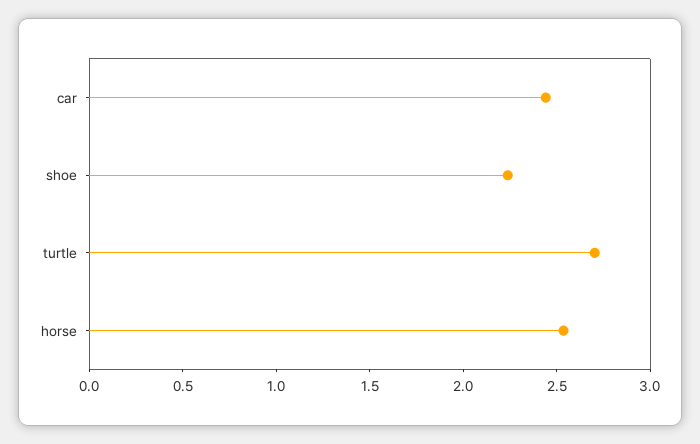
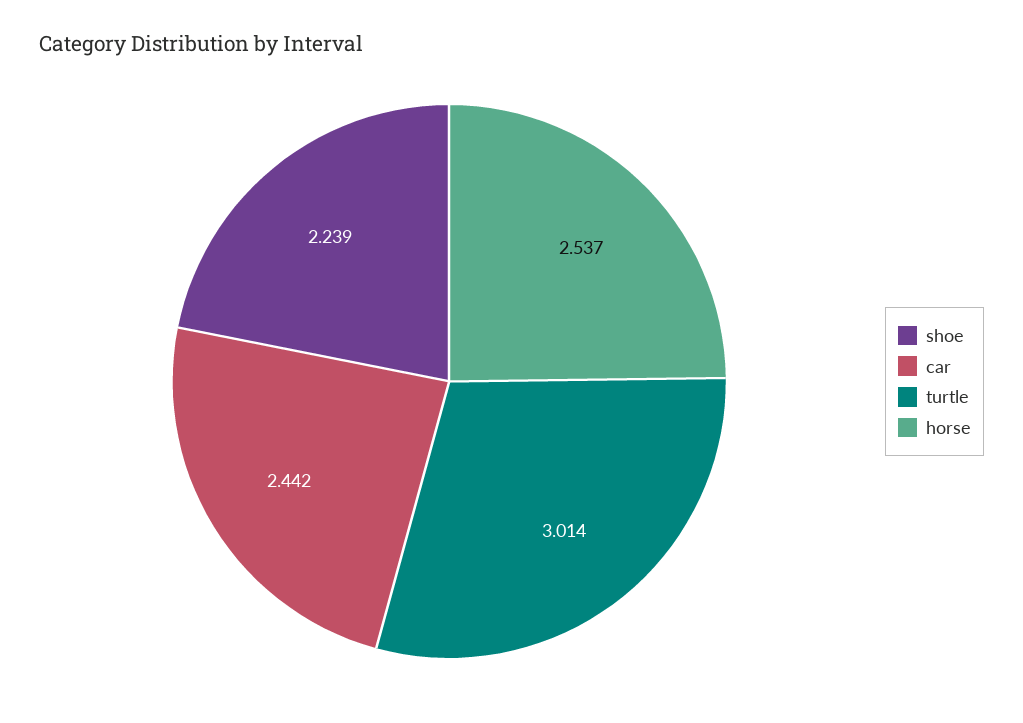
turtle: 2.7 -> 3.014

